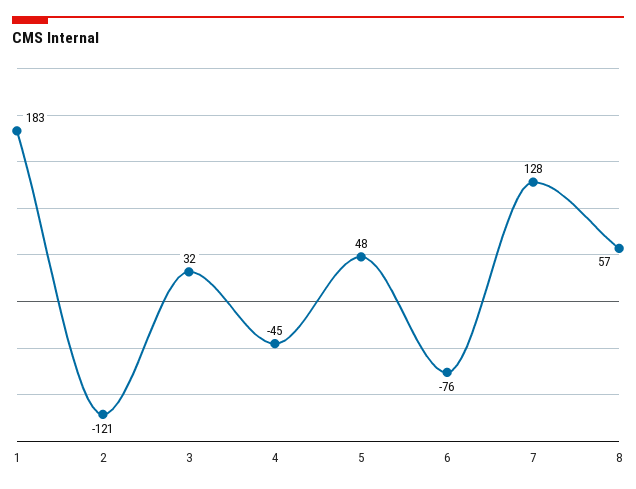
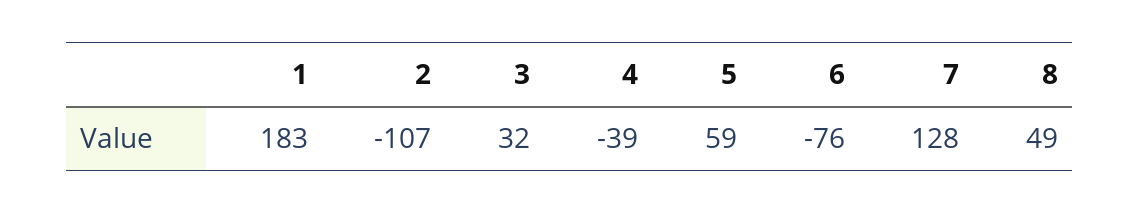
2: -121 -> -107
4: -45 -> -39
5: 48 -> 59
8: 57 -> 49

